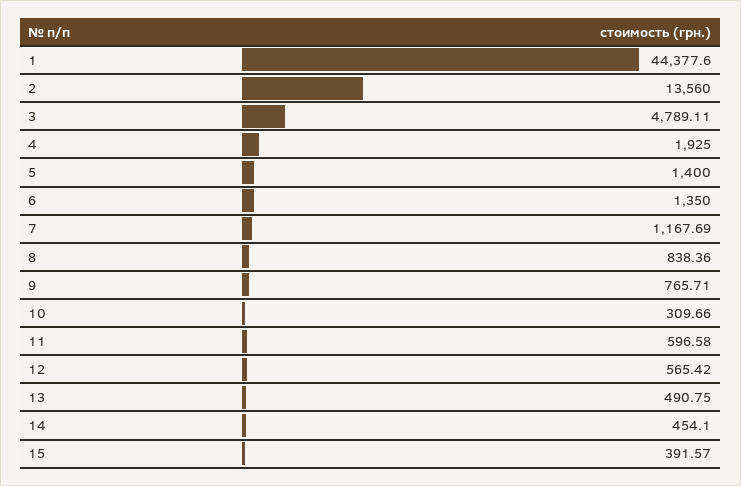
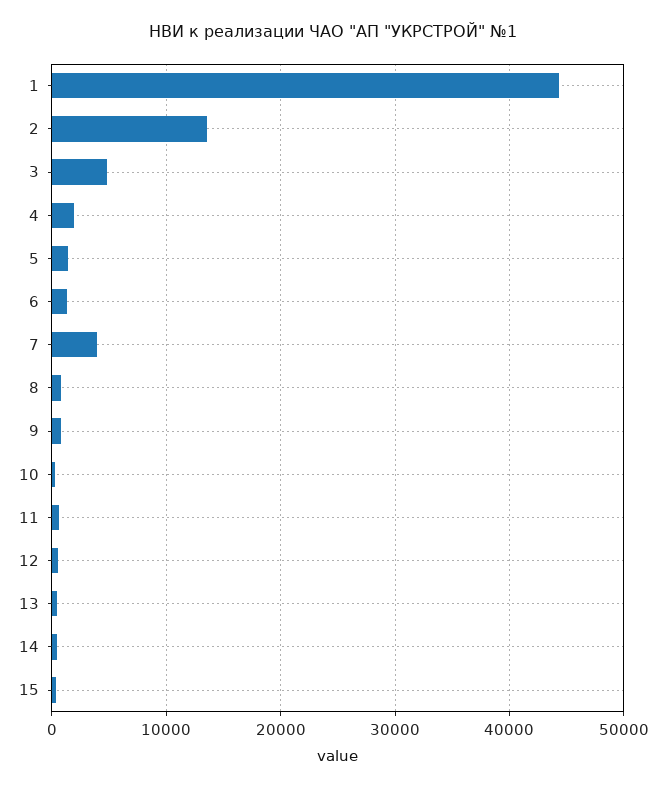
7: 1167.69 -> 4000

